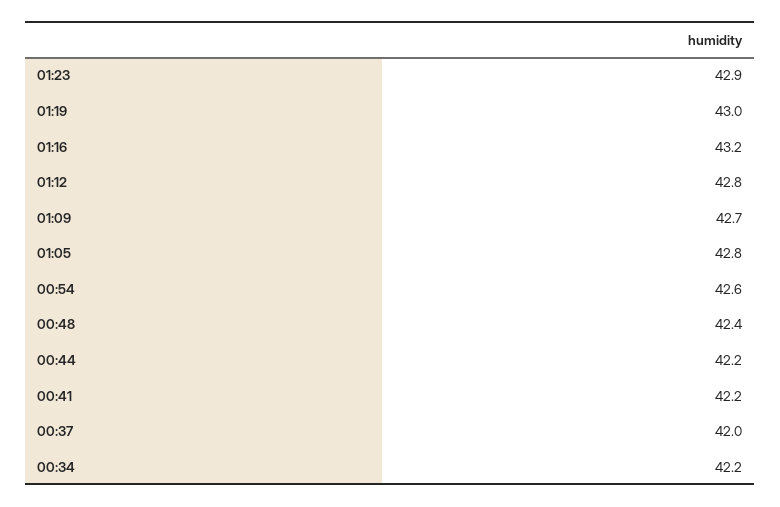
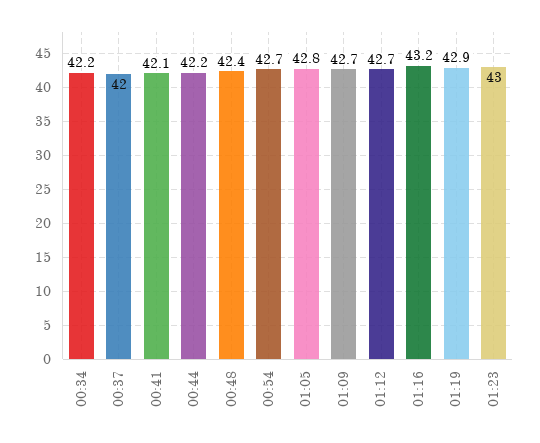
01:23: 42.9 -> 43
01:19: 43 -> 42.9
01:12: 42.8 -> 42.7
00:54: 42.6 -> 42.7
00:41: 42.2 -> 42.1

